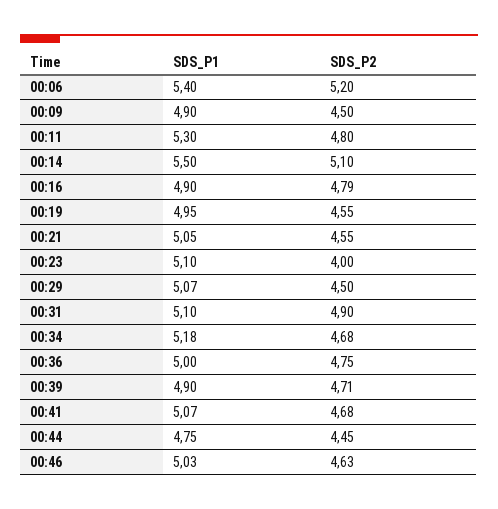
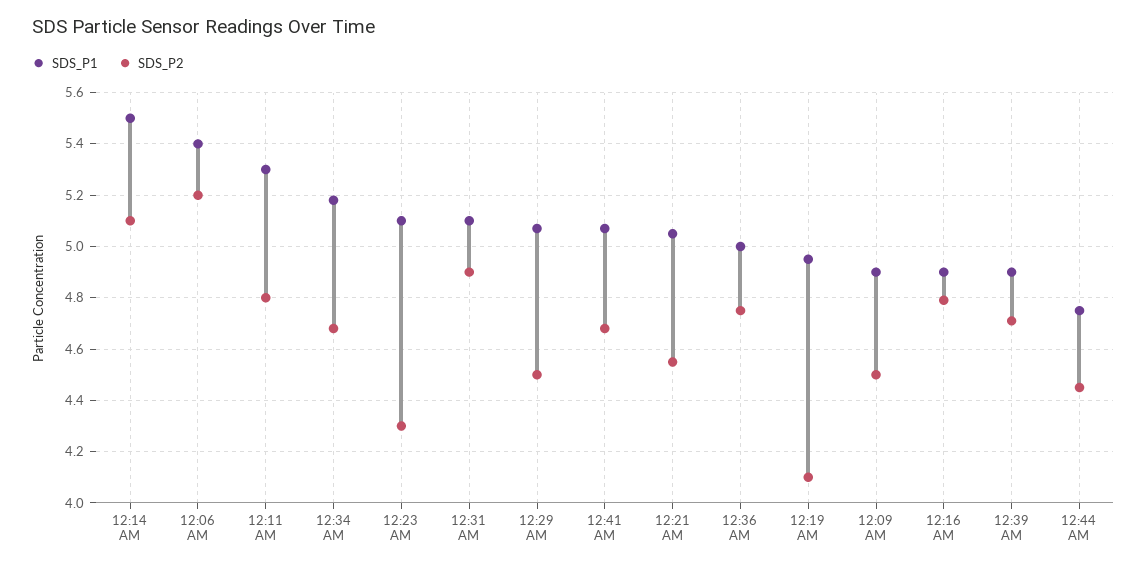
SDS_P2, 00:19: 4.55 -> 4.1
SDS_P2, 00:23: 4 -> 4.3
SDS_P1, 00:46: 5.03 -> none
SDS_P2, 00:46: 4.63 -> none

